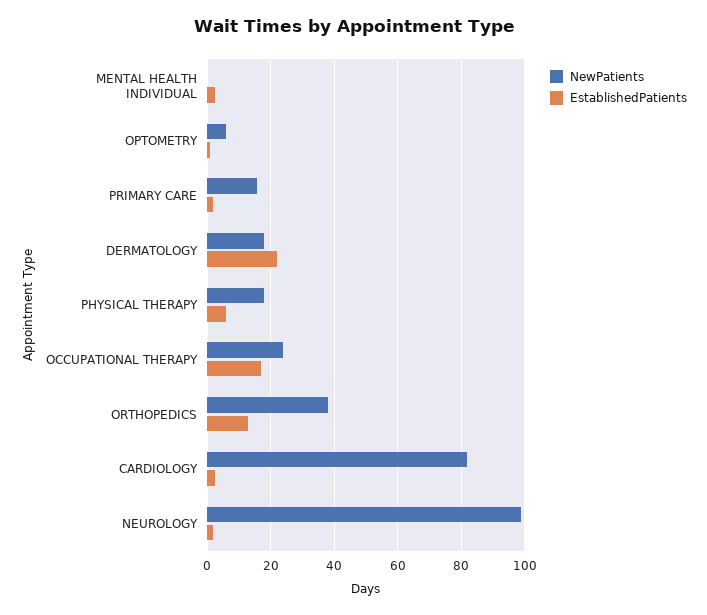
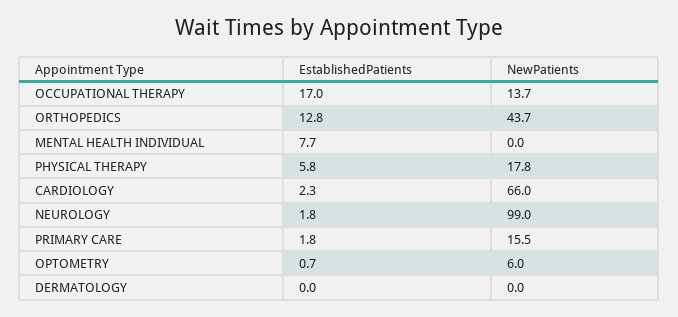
EstablishedPatients, MENTAL HEALTH INDIVIDUAL: 2 -> 7.7
NewPatients, DERMATOLOGY: 18 -> 0
EstablishedPatients, DERMATOLOGY: 22 -> 0
NewPatients, OCCUPATIONAL THERAPY: 24 -> 13.7
NewPatients, ORTHOPEDICS: 38 -> 43.7
NewPatients, CARDIOLOGY: 82 -> 66

